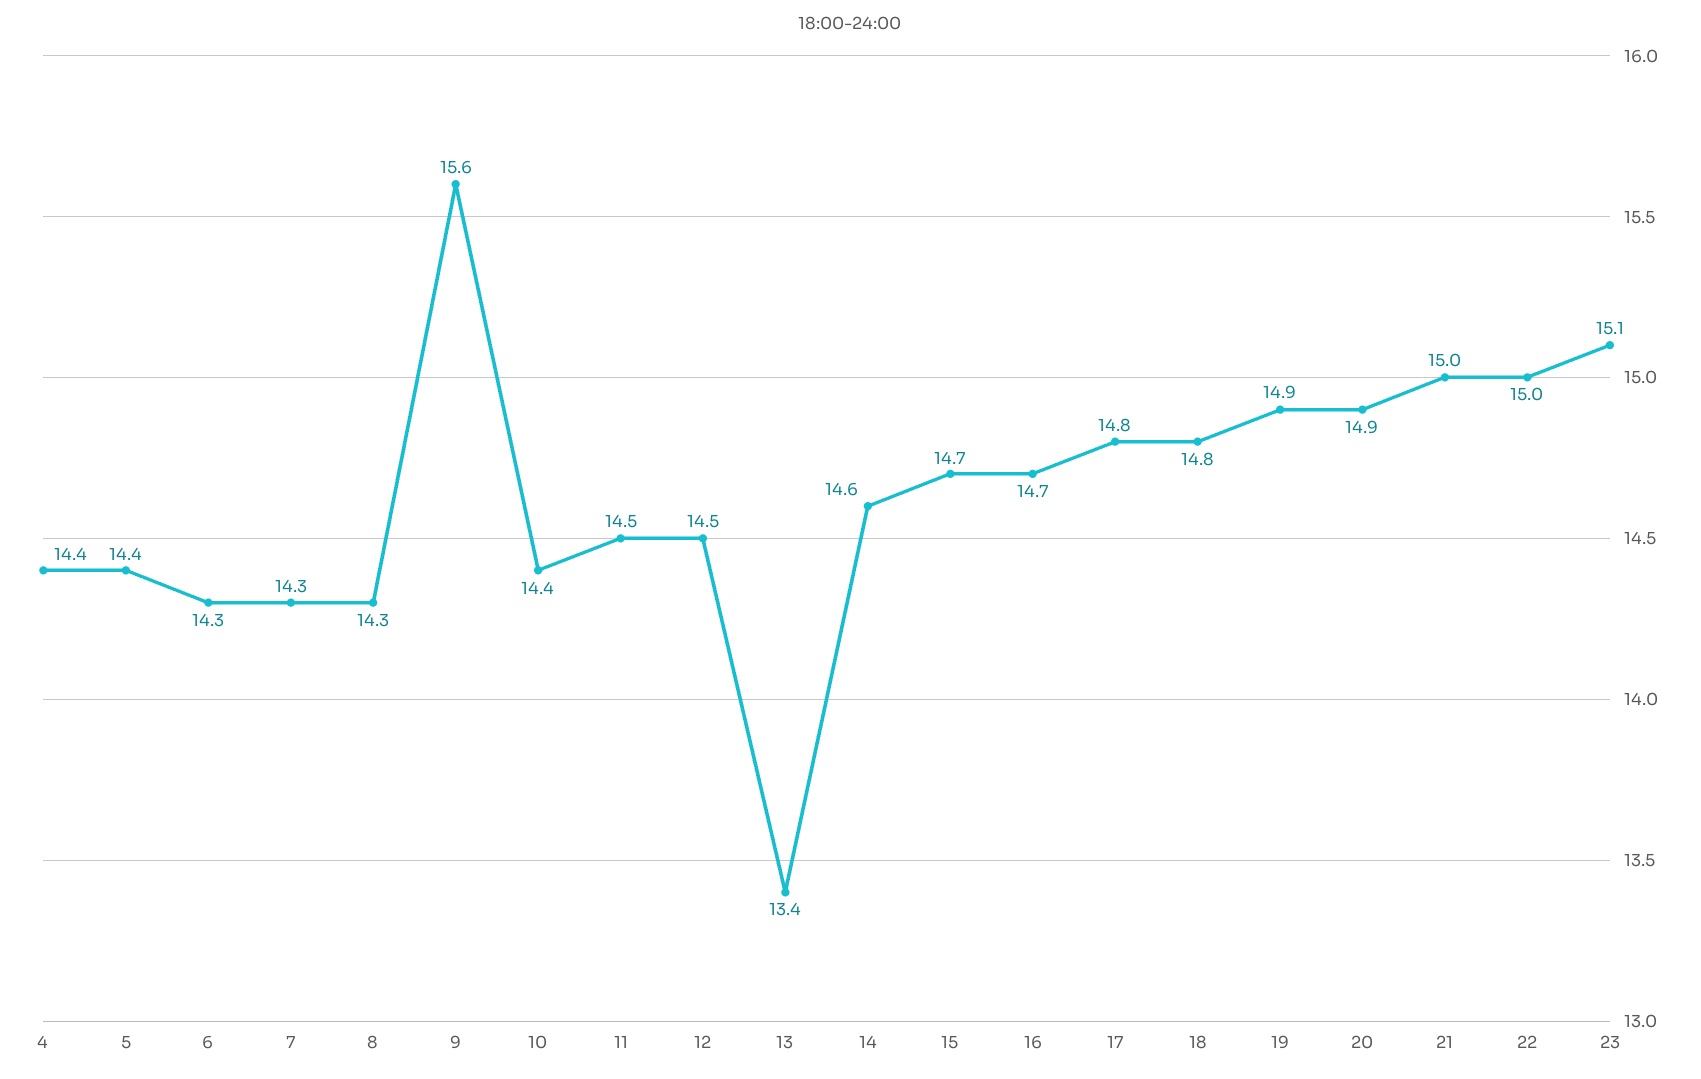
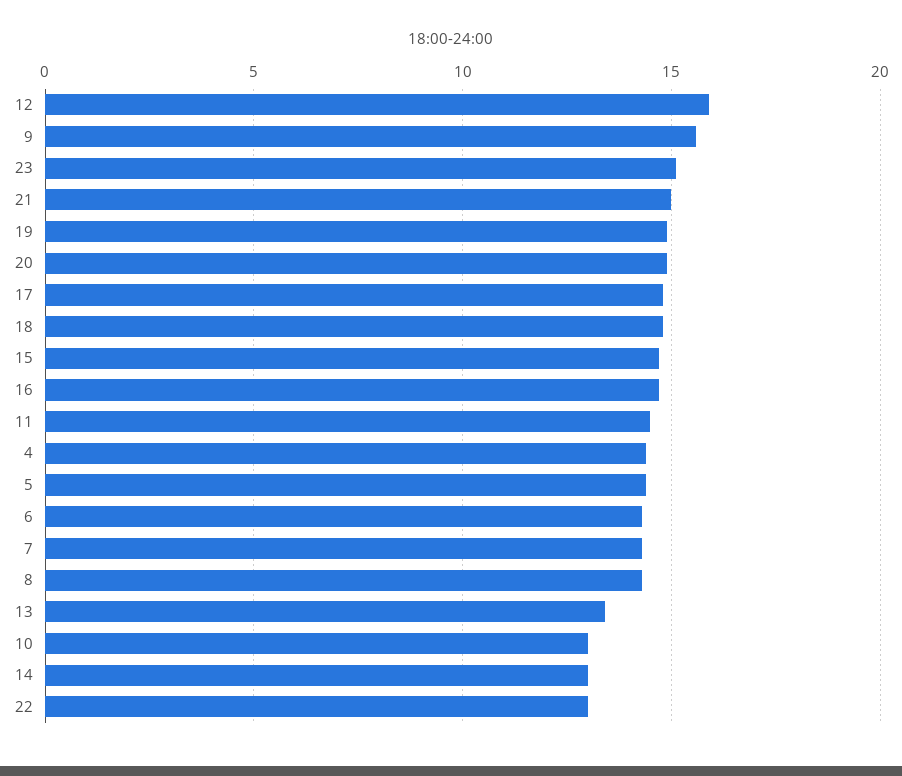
10: 14.4 -> 13
12: 14.5 -> 16
14: 14.6 -> 13
22: 15 -> 13

